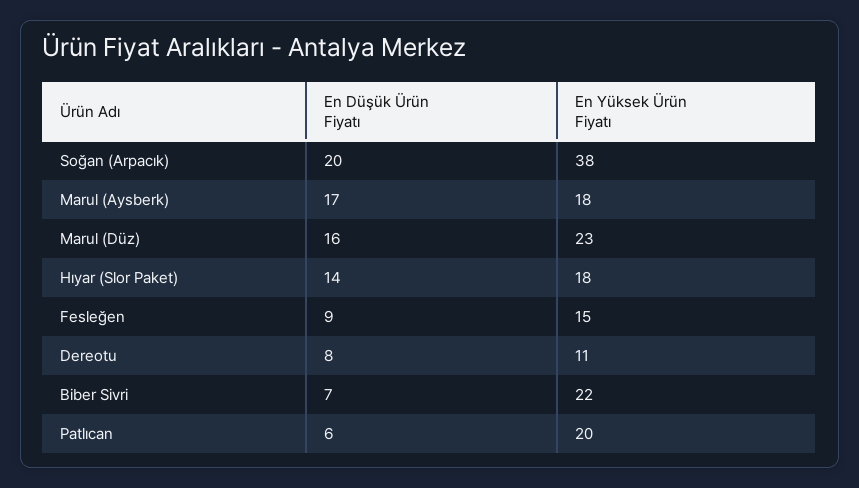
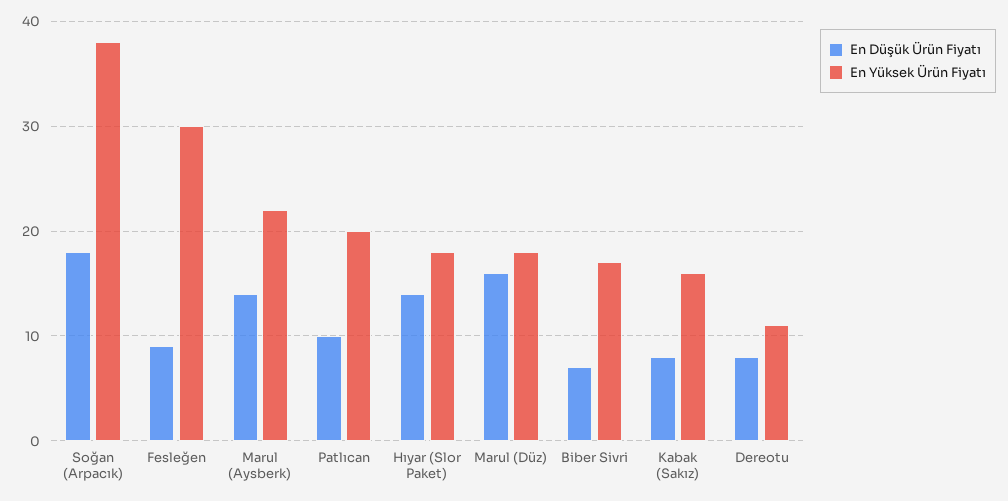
En Düşük Ürün Fiyatı, Soğan (Arpacık): 20 -> 18
En Düşük Ürün Fiyatı, Marul (Aysberk): 17 -> 14
En Yüksek Ürün Fiyatı, Marul (Aysberk): 18 -> 22
En Yüksek Ürün Fiyatı, Marul (Düz): 23 -> 18
En Yüksek Ürün Fiyatı, Fesleğen: 15 -> 30
En Yüksek Ürün Fiyatı, Biber Sivri: 22 -> 17
En Düşük Ürün Fiyatı, Patlıcan: 6 -> 10
En Düşük Ürün Fiyatı, Kabak (Sakız): none -> 8
En Yüksek Ürün Fiyatı, Kabak (Sakız): none -> 16

